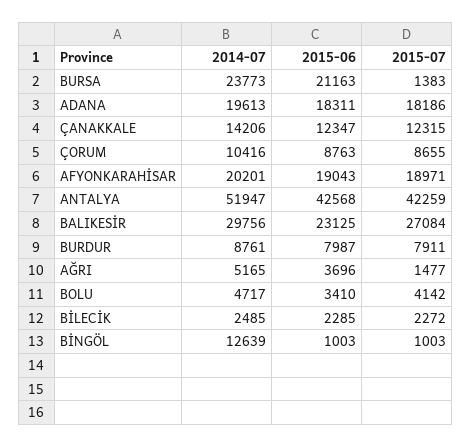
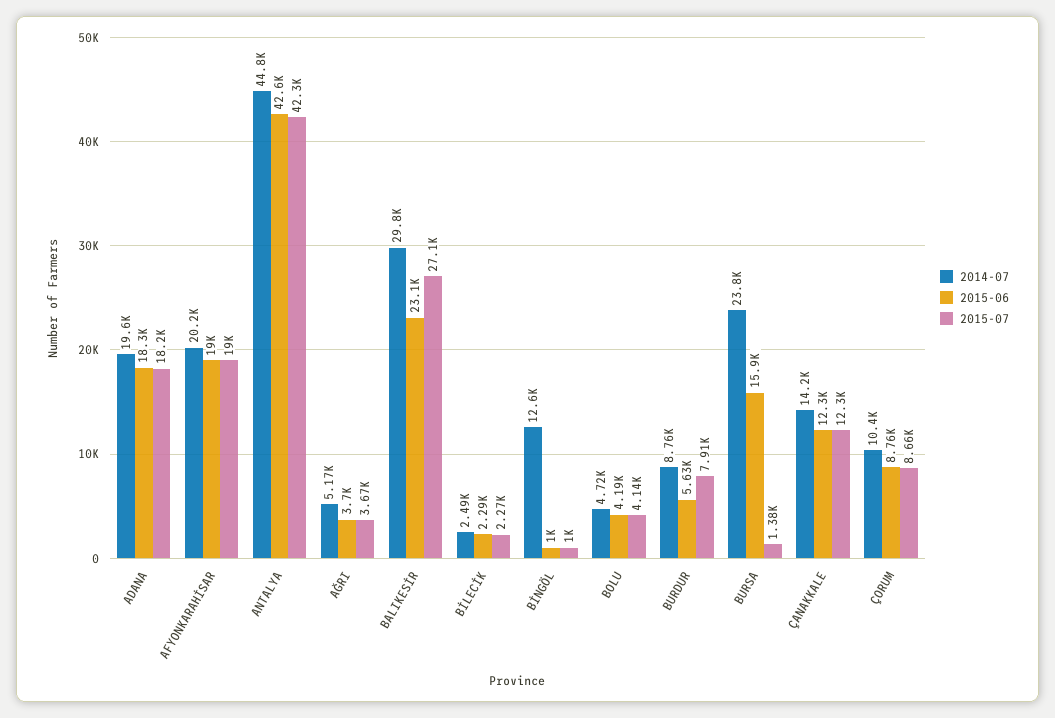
2015-06, BURSA: 21163 -> 15900
2014-07, ANTALYA: 51947 -> 44800
2015-06, BURDUR: 7987 -> 5630
2015-07, AĞRI: 1477 -> 3670
2015-06, BOLU: 3410 -> 4190

